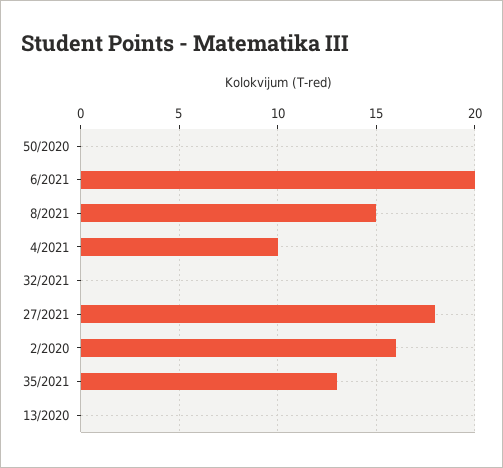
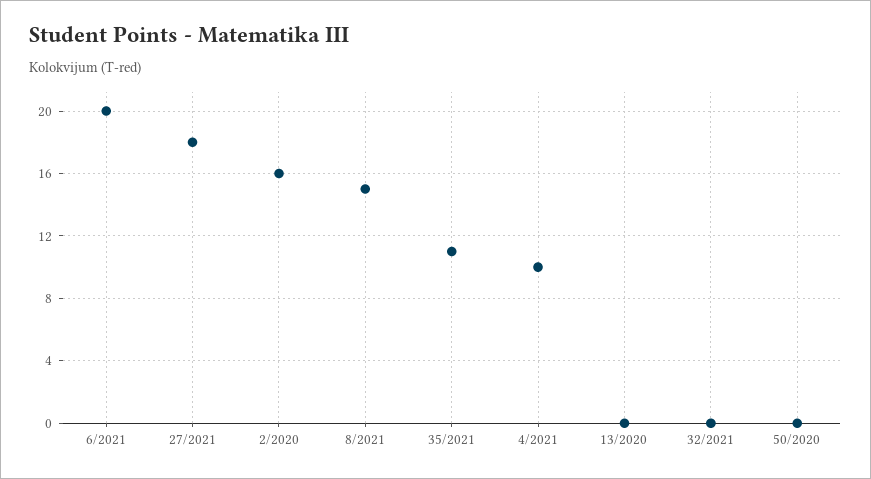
35/2021: 13 -> 11

